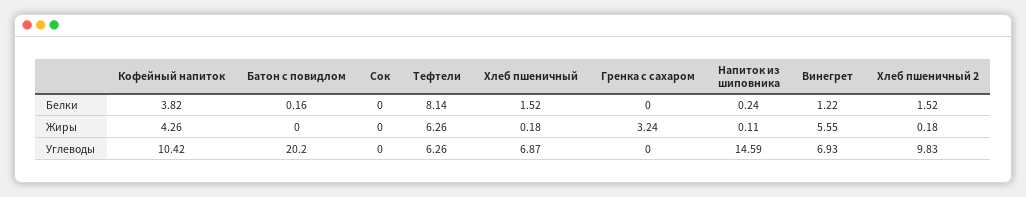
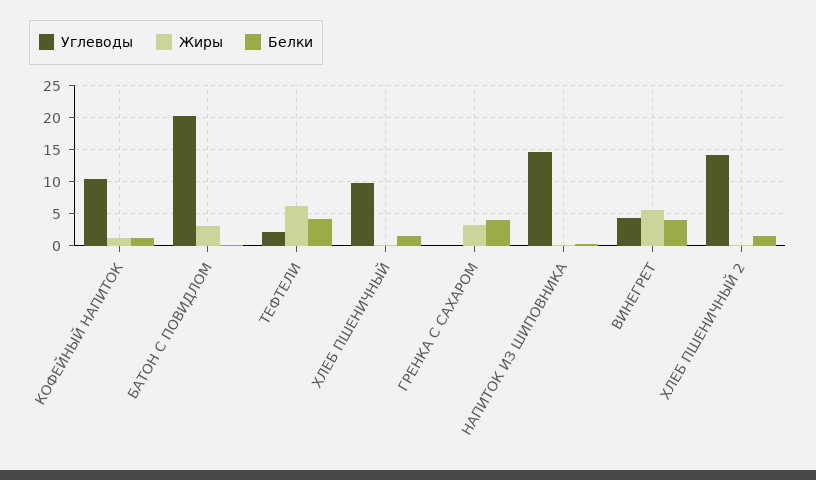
Белки, Кофейный напиток: 3.82 -> 1
Белки, Сок: 0 -> none
Белки, Тефтели: 8.14 -> 4
Белки, Гренка с сахаром: 0 -> 4
Белки, Винегрет: 1.22 -> 4
Жиры, Кофейный напиток: 4.26 -> 1
Жиры, Батон с повидлом: 0 -> 3
Жиры, Сок: 0 -> none
Углеводы, Сок: 0 -> none
Углеводы, Тефтели: 6.26 -> 2
Углеводы, Хлеб пшеничный: 6.87 -> 10
Углеводы, Винегрет: 6.93 -> 4
Углеводы, Хлеб пшеничный 2: 9.83 -> 14

